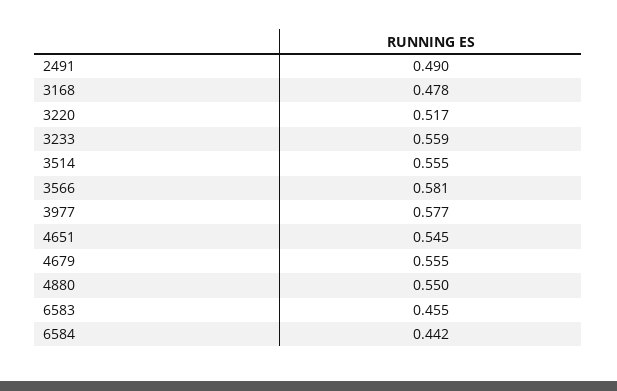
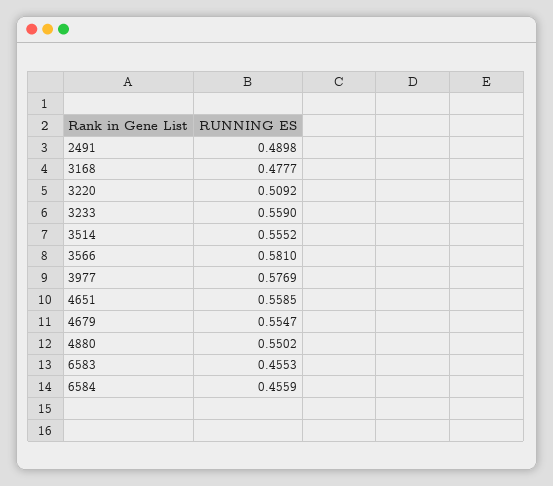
3220: 0.517 -> 0.5092
4651: 0.545 -> 0.5585
6584: 0.442 -> 0.4559

